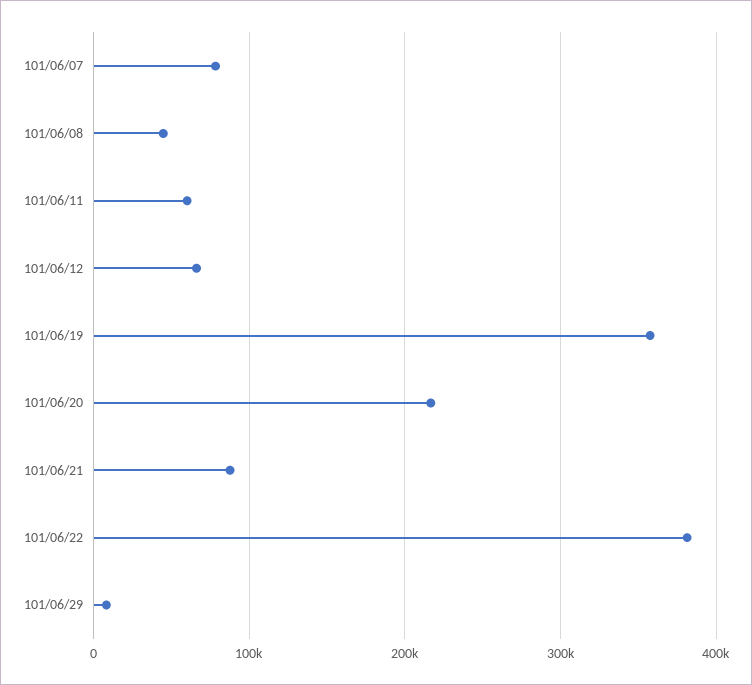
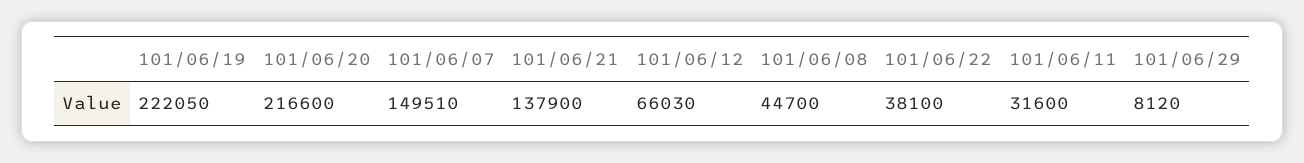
101/06/07: 80000 -> 149510
101/06/11: 60000 -> 31600
101/06/19: 360000 -> 222050
101/06/21: 90000 -> 137900
101/06/22: 380000 -> 38100

